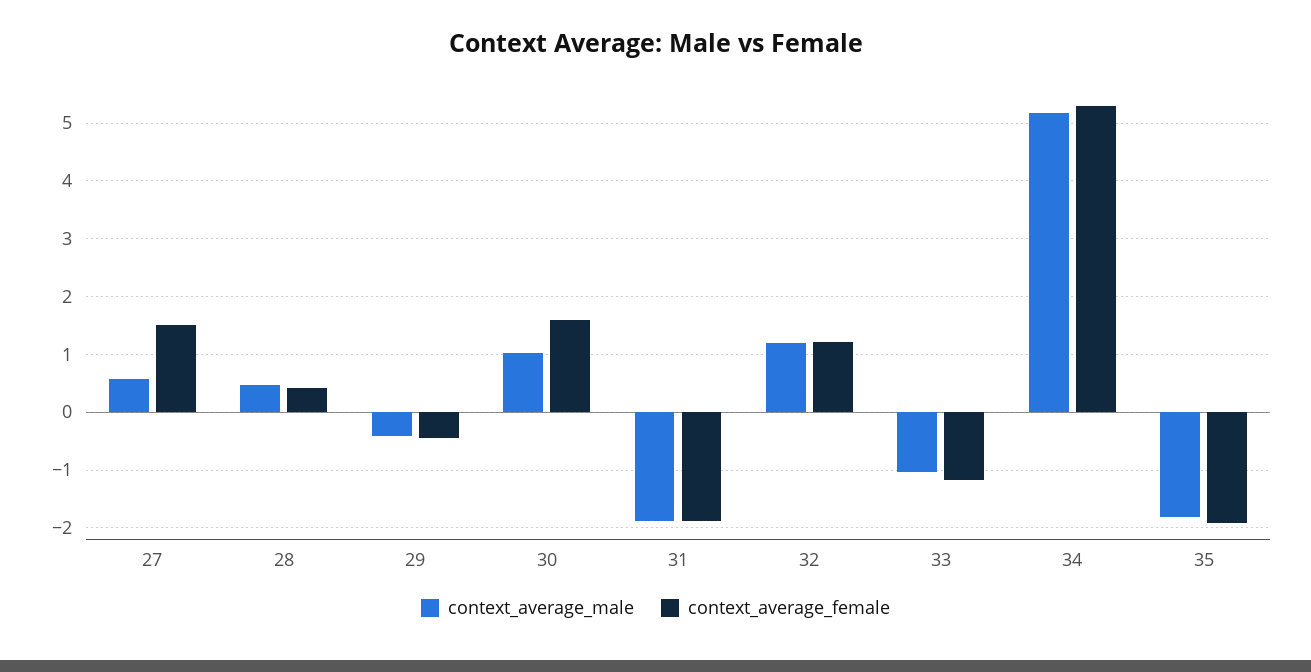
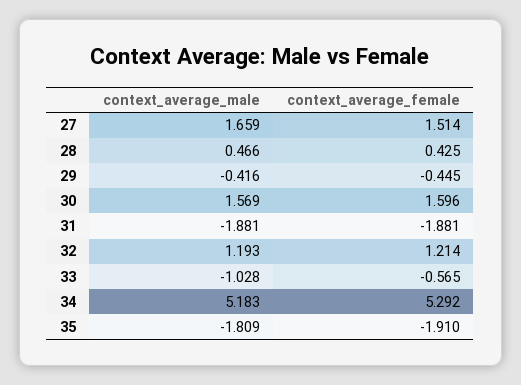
context_average_male, 27: 0.6 -> 1.659
context_average_male, 30: 1 -> 1.569
context_average_female, 33: -1.2 -> -0.565

